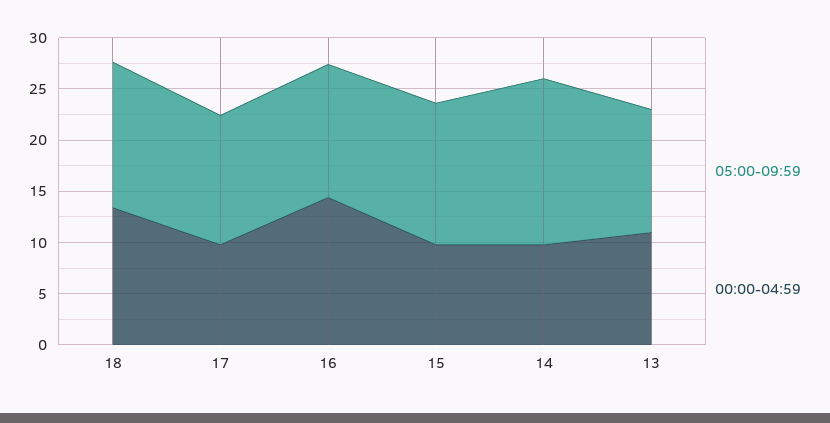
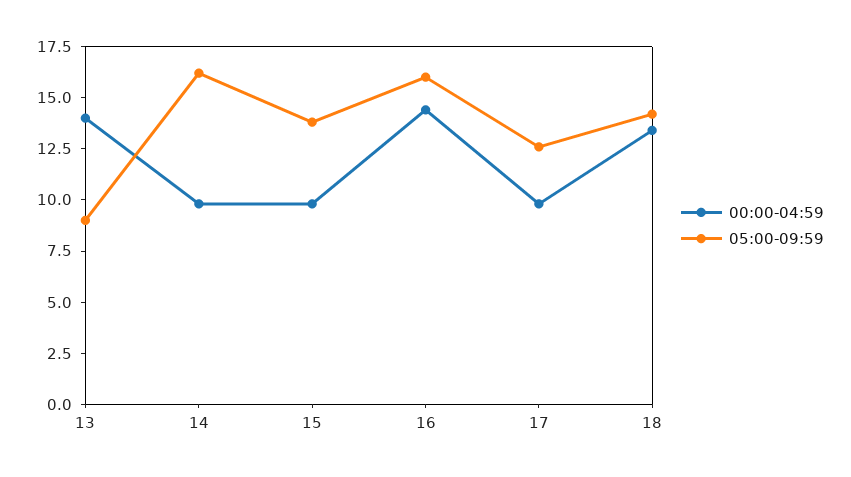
05:00-09:59, 16: 13 -> 16
05:00-09:59, 13: 12 -> 9
00:00-04:59, 13: 11 -> 14

